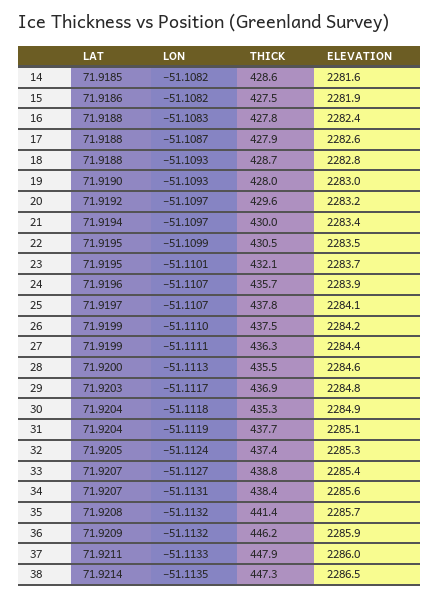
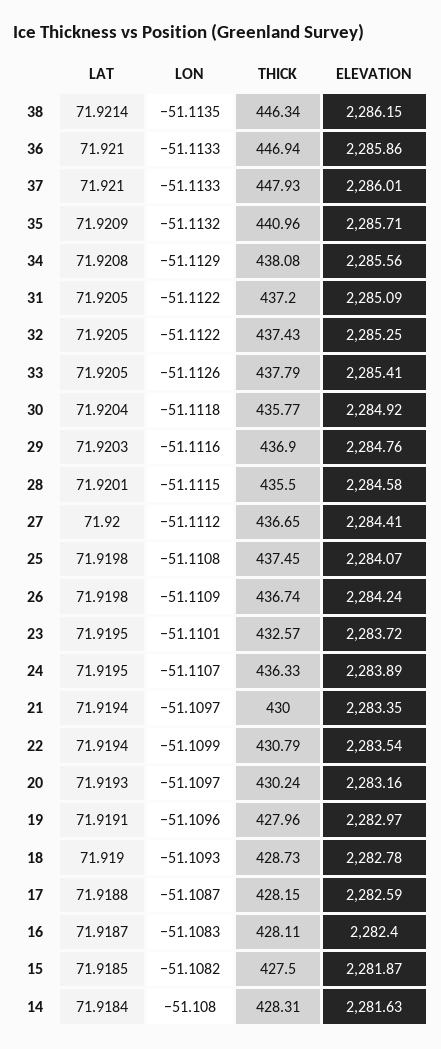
LAT, 14: 71.9185 -> 71.9184
LON, 14: -51.1082 -> -51.108
THICK, 14: 428.6 -> 428.31
LAT, 15: 71.9186 -> 71.9185
LAT, 16: 71.9188 -> 71.9187
THICK, 16: 427.8 -> 428.11
THICK, 17: 427.9 -> 428.15
LAT, 18: 71.9188 -> 71.919
LAT, 19: 71.919 -> 71.9191
LON, 19: -51.1093 -> -51.1096
LAT, 20: 71.9192 -> 71.9193
THICK, 20: 429.6 -> 430.24
LAT, 22: 71.9195 -> 71.9194
THICK, 22: 430.5 -> 430.79
THICK, 23: 432.1 -> 432.57
LAT, 24: 71.9196 -> 71.9195
THICK, 24: 435.7 -> 436.33
LAT, 25: 71.9197 -> 71.9198
LON, 25: -51.1107 -> -51.1108
THICK, 25: 437.8 -> 437.45
LAT, 26: 71.9199 -> 71.9198
LON, 26: -51.111 -> -51.1109
THICK, 26: 437.5 -> 436.74
LAT, 27: 71.9199 -> 71.92
LON, 27: -51.1111 -> -51.1112
THICK, 27: 436.3 -> 436.65
LAT, 28: 71.92 -> 71.9201
LON, 28: -51.1113 -> -51.1115
LON, 29: -51.1117 -> -51.1116
THICK, 30: 435.3 -> 435.77
LAT, 31: 71.9204 -> 71.9205
LON, 31: -51.1119 -> -51.1122
THICK, 31: 437.7 -> 437.2
LON, 32: -51.1124 -> -51.1122
LAT, 33: 71.9207 -> 71.9205
LON, 33: -51.1127 -> -51.1126
THICK, 33: 438.8 -> 437.79
LAT, 34: 71.9207 -> 71.9208
LON, 34: -51.1131 -> -51.1129
THICK, 34: 438.4 -> 438.08
LAT, 35: 71.9208 -> 71.9209
THICK, 35: 441.4 -> 440.96
LAT, 36: 71.9209 -> 71.921
LON, 36: -51.1132 -> -51.1133
THICK, 36: 446.2 -> 446.94
LAT, 37: 71.9211 -> 71.921
THICK, 38: 447.3 -> 446.34
ELEVATION, 38: 2286.5 -> 2286.15

